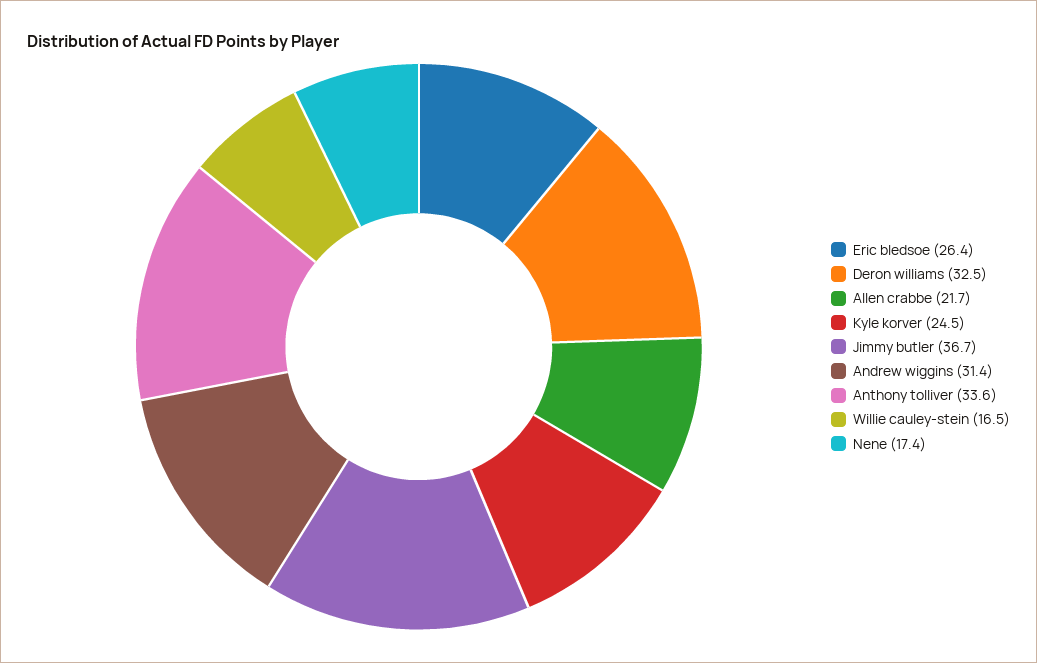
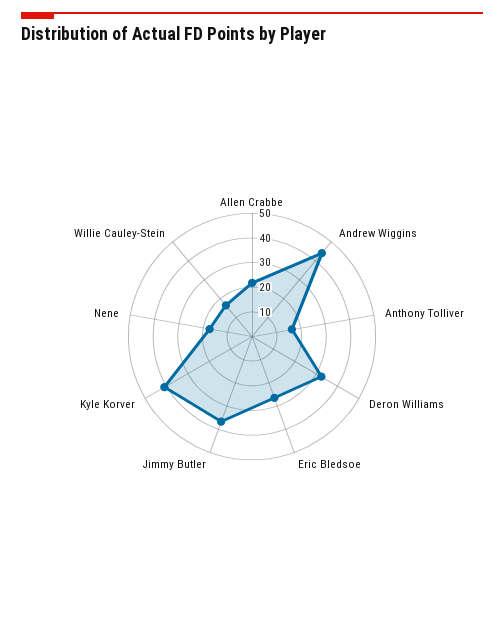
Kyle korver: 24.5 -> 40
Andrew wiggins: 31.4 -> 45
Anthony tolliver: 33.6 -> 15

